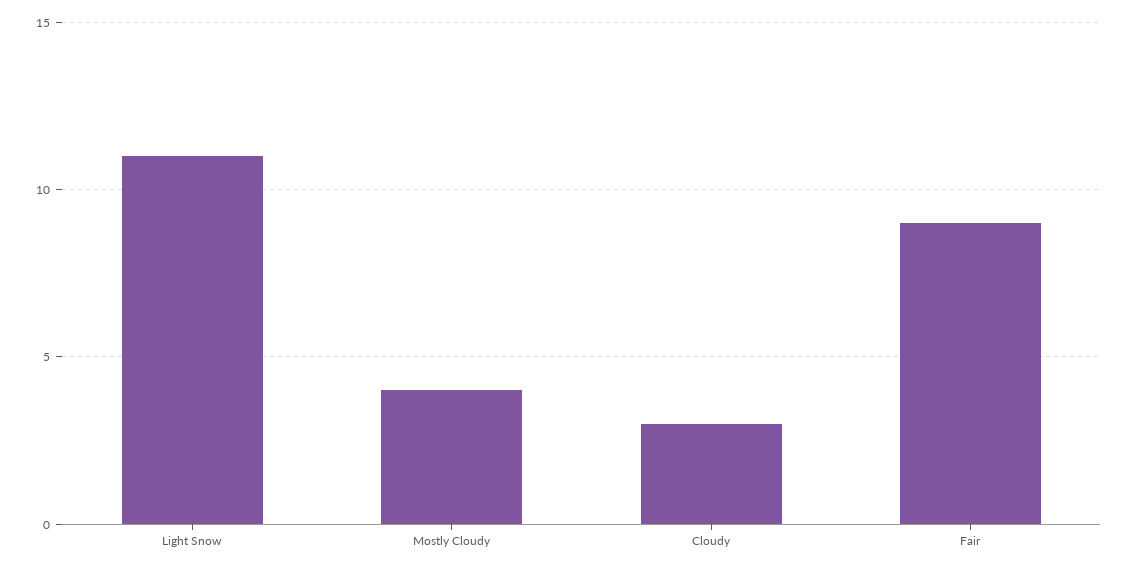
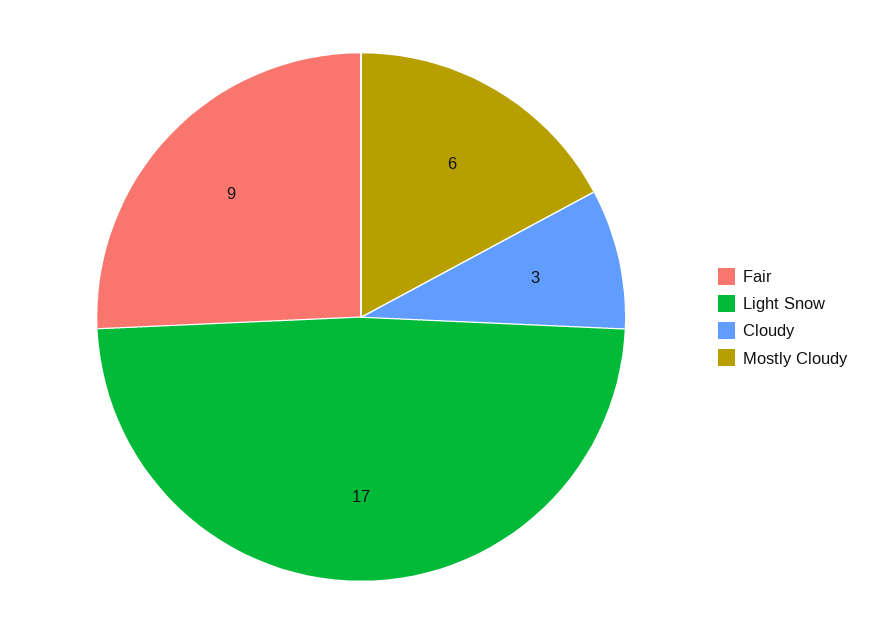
Light Snow: 11 -> 17
Mostly Cloudy: 4 -> 6

